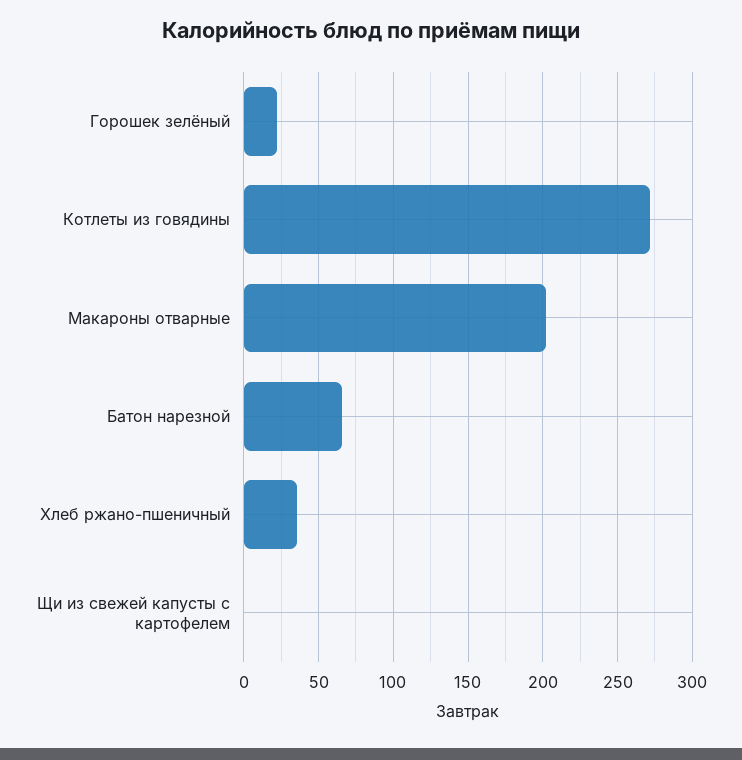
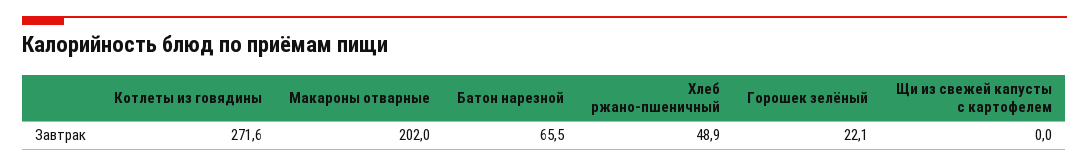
Хлеб ржано-пшеничный: 35 -> 48.9

